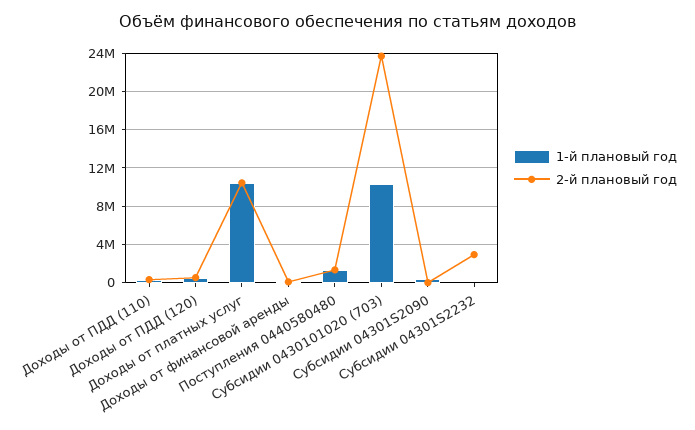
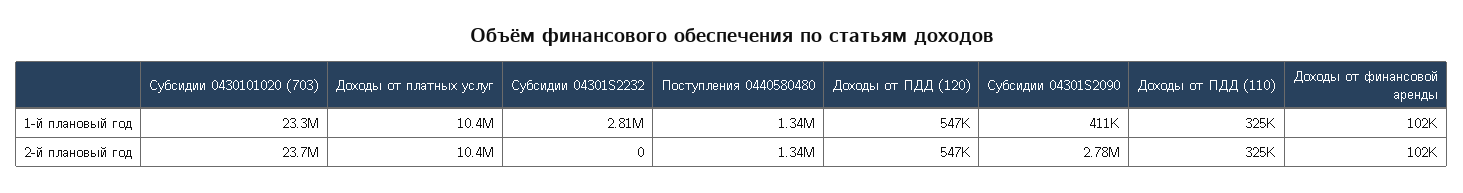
1-й плановый год, Субсидии 0430101020 (703): 10000000 -> 23300000
2-й плановый год, Субсидии 04301S2090: 0 -> 2780000
1-й плановый год, Субсидии 04301S2232: 0 -> 2810000
2-й плановый год, Субсидии 04301S2232: 3000000 -> 0

